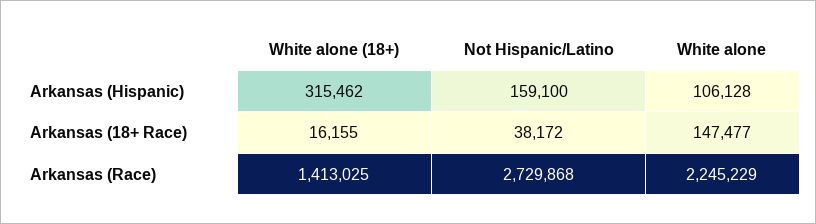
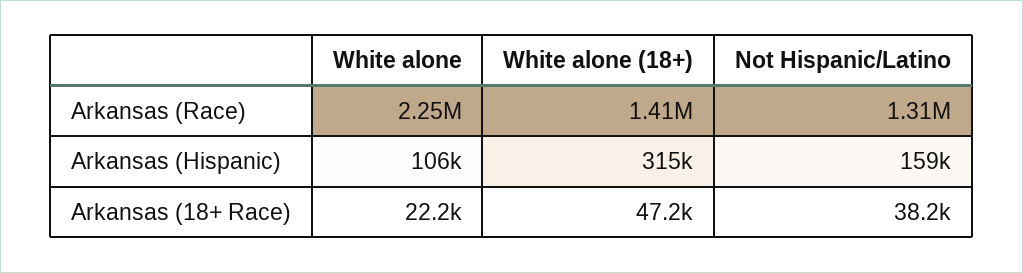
White alone (18+), Arkansas (18+ Race): 16155 -> 47200
White alone, Arkansas (18+ Race): 147477 -> 22200
Not Hispanic/Latino, Arkansas (Race): 2729868 -> 1310000

